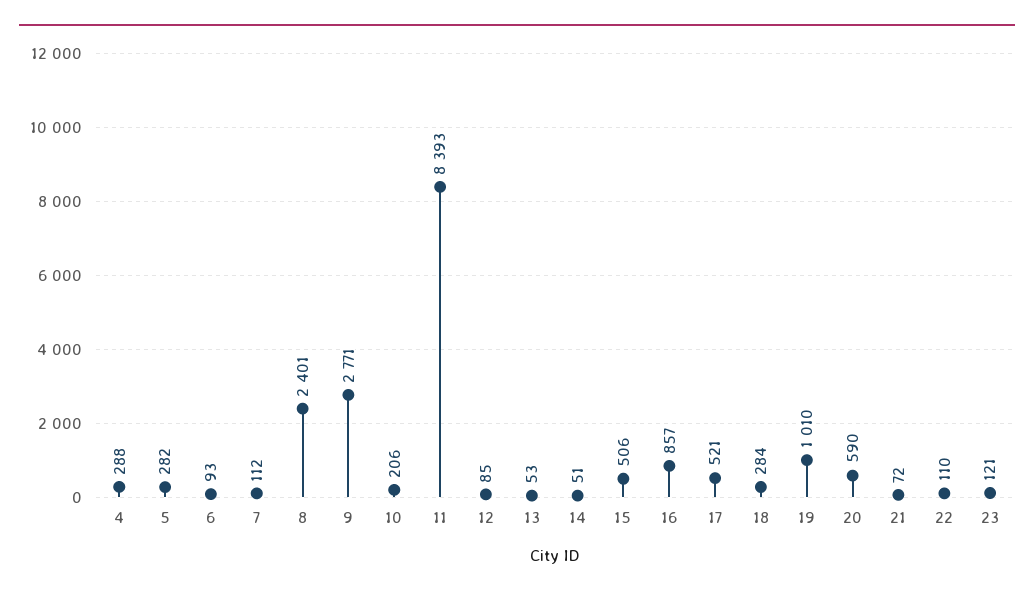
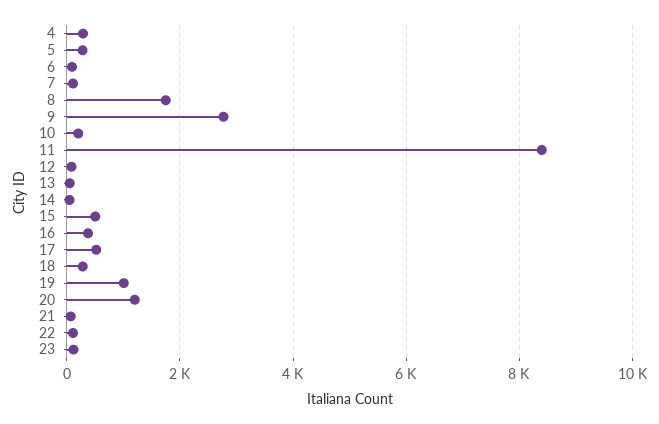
8: 2401 -> 1800
16: 857 -> 400
20: 590 -> 1200

